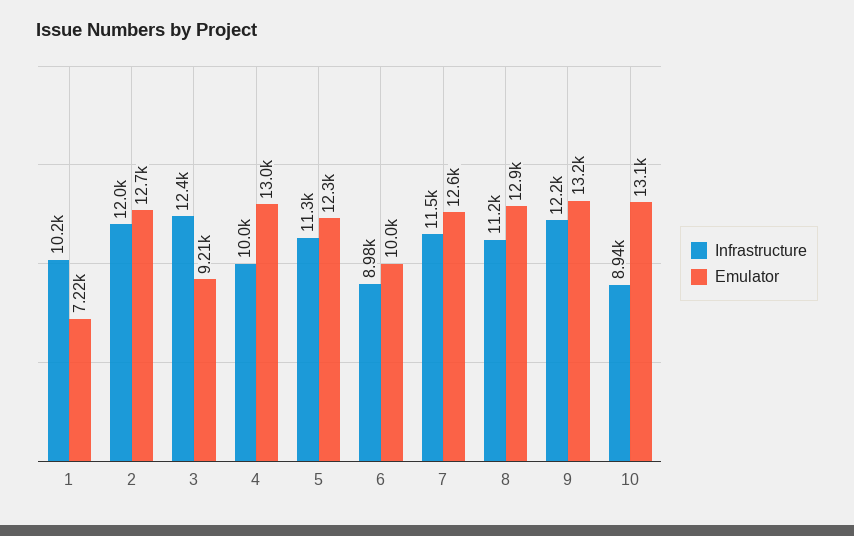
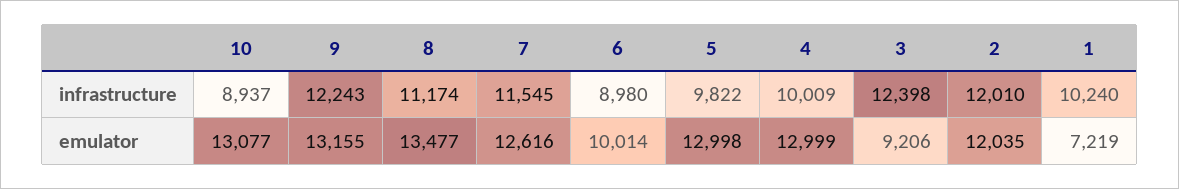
Emulator, 2: 12700 -> 12035
Infrastructure, 5: 11300 -> 9822
Emulator, 5: 12300 -> 12998
Emulator, 8: 12900 -> 13477

